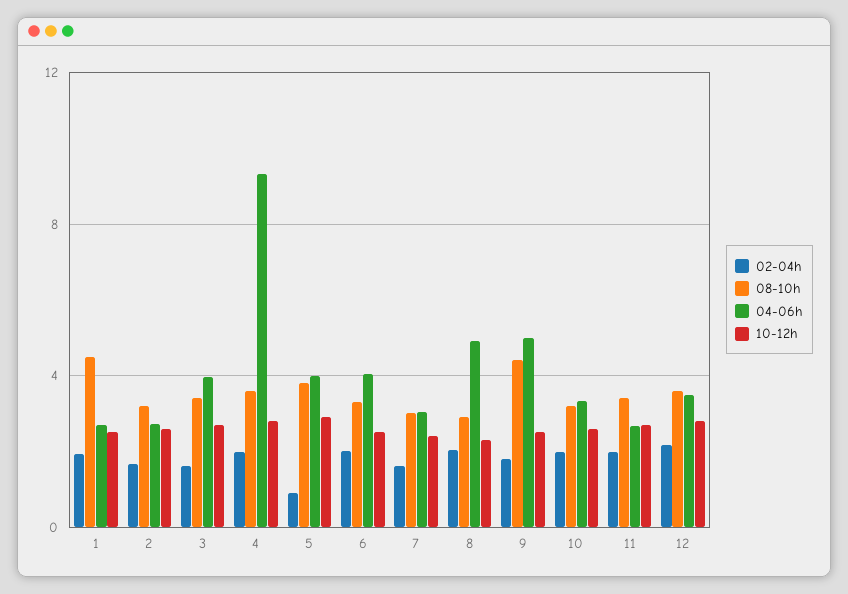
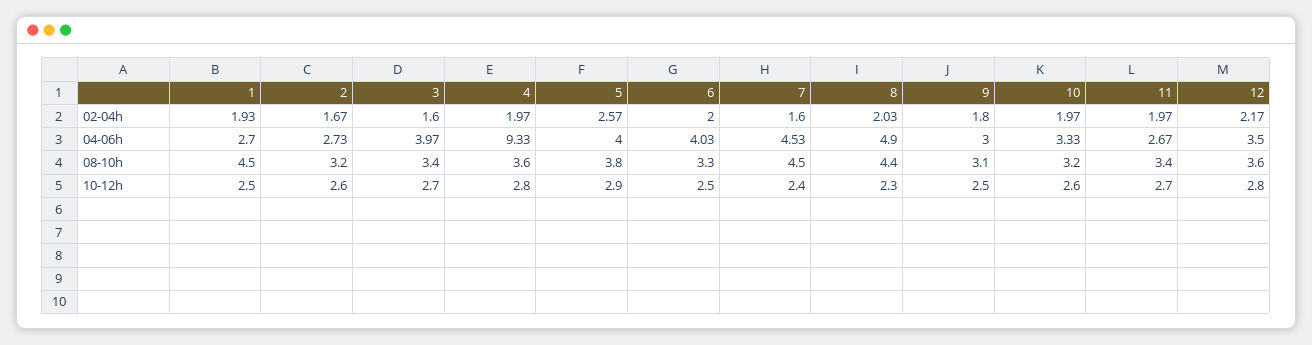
02-04h, 5: 1 -> 2.57
08-10h, 7: 3 -> 4.5
04-06h, 7: 3 -> 4.53
08-10h, 8: 3 -> 4.4
08-10h, 9: 4.5 -> 3.1
04-06h, 9: 5 -> 3

